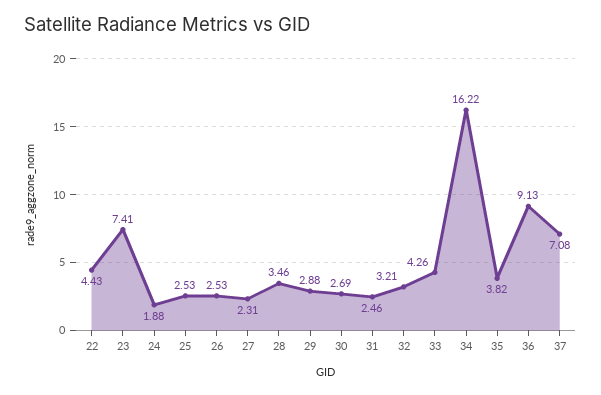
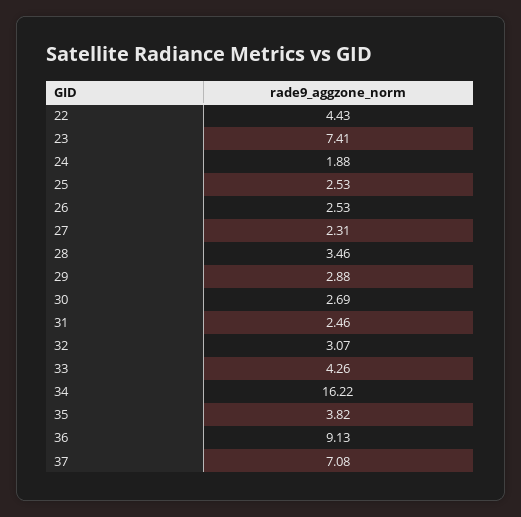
32: 3.21 -> 3.07

